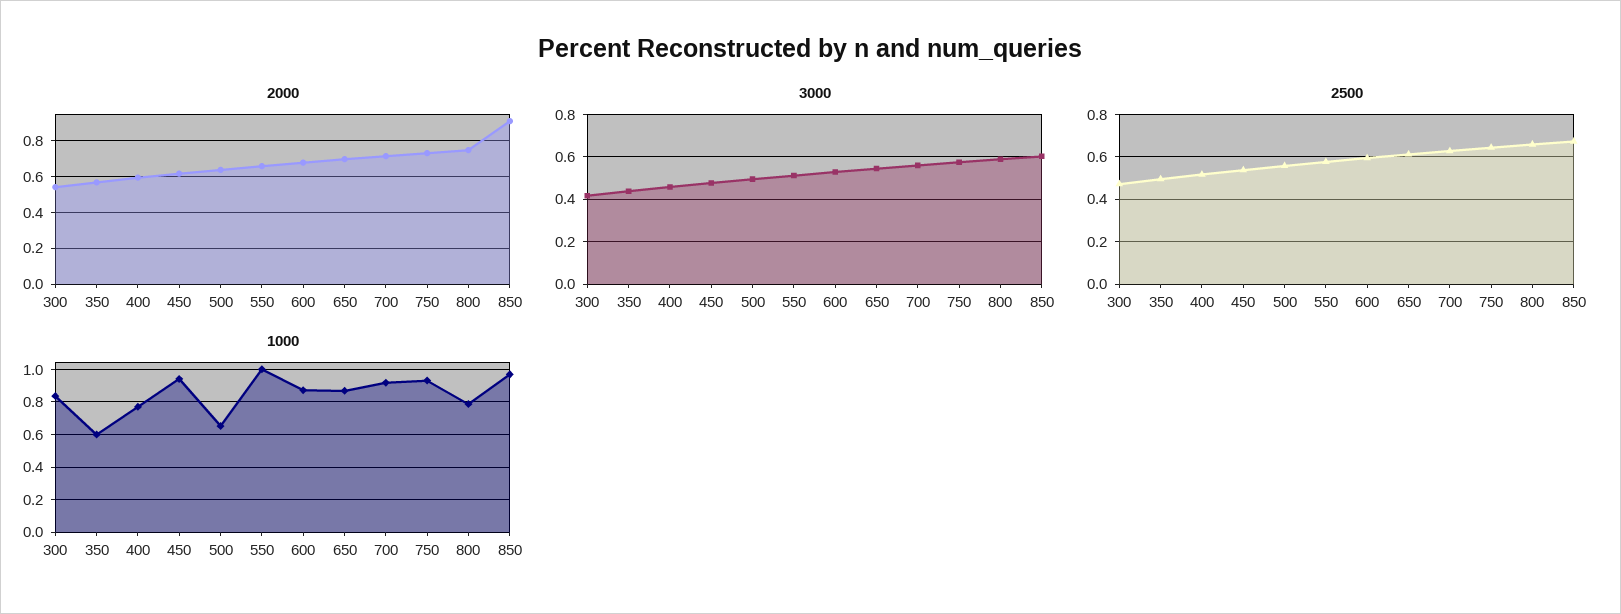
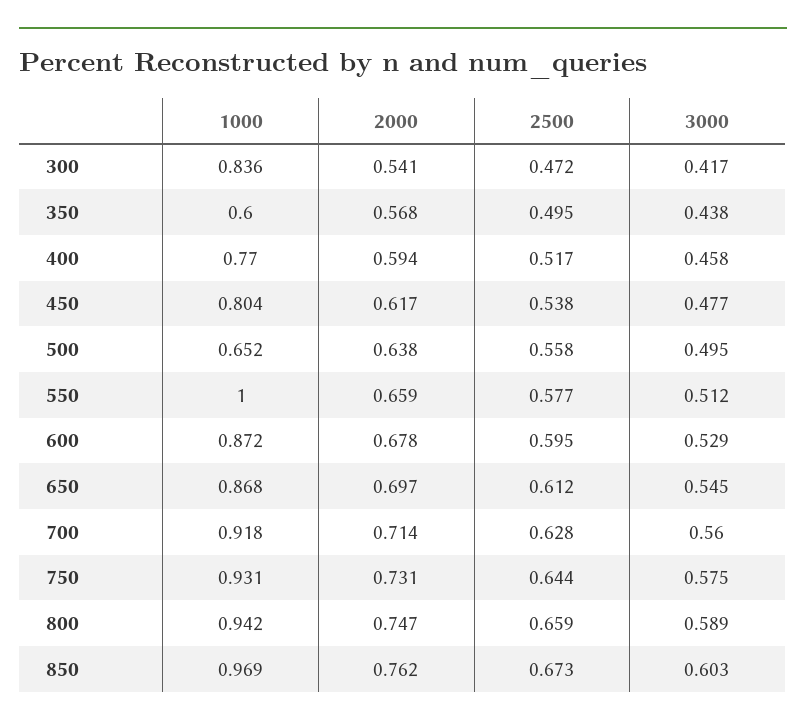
2000, 850: 0.9 -> 0.762
1000, 450: 0.95 -> 0.804
1000, 800: 0.8 -> 0.942

